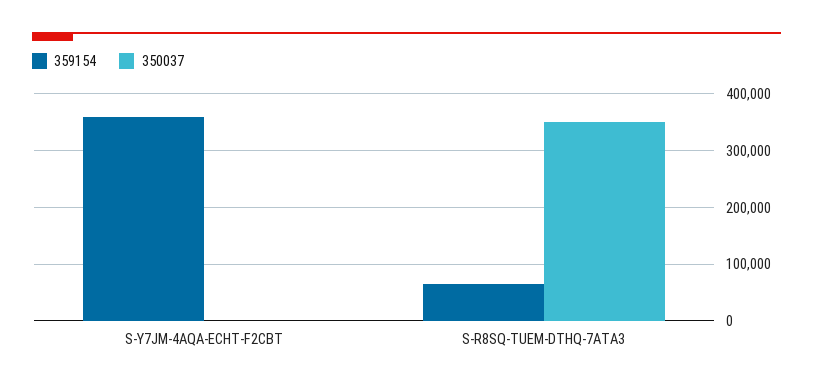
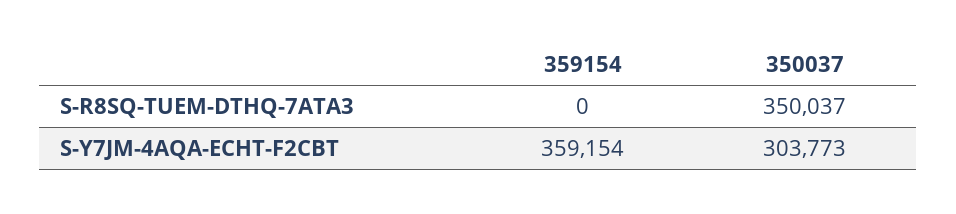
350037, S-Y7JM-4AQA-ECHT-F2CBT: 0 -> 303773
359154, S-R8SQ-TUEM-DTHQ-7ATA3: 60000 -> 0

